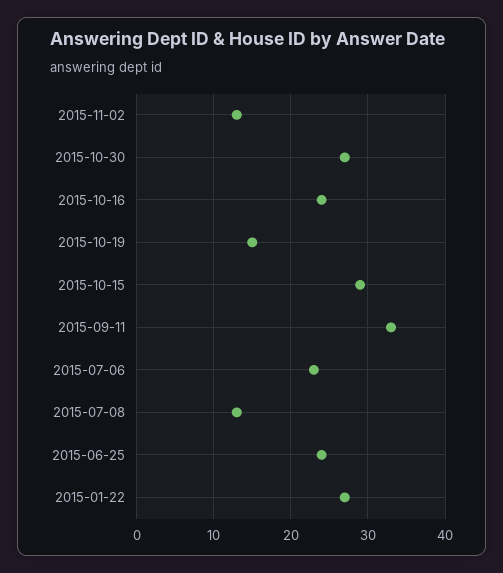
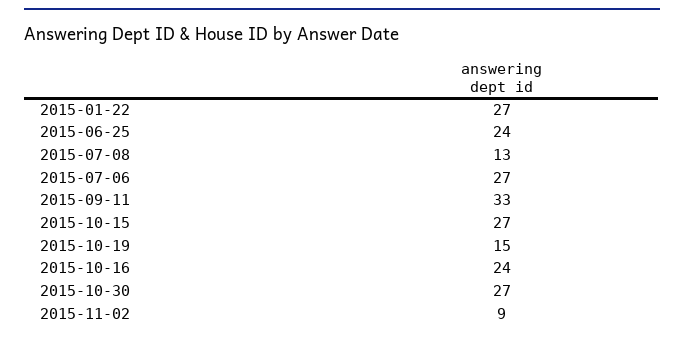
2015-11-02: 13 -> 9
2015-10-15: 29 -> 27
2015-07-06: 23 -> 27

